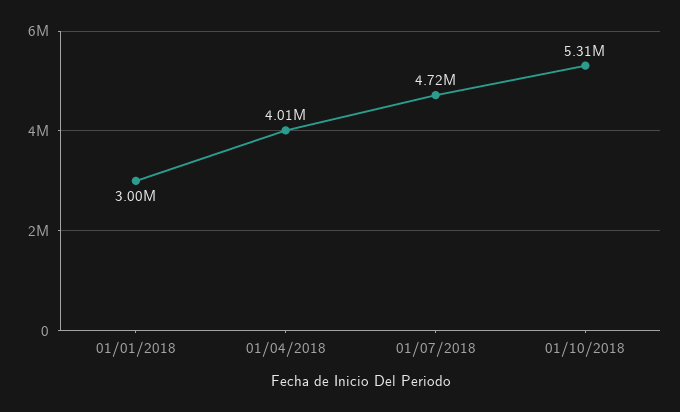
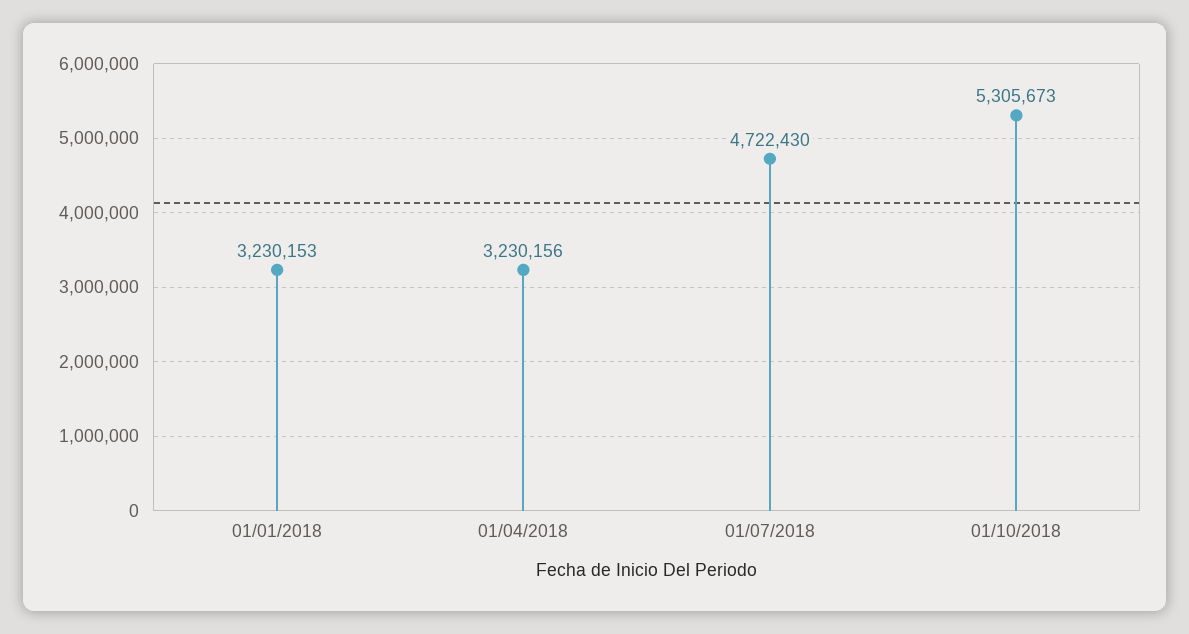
01/01/2018: 3000000 -> 3230153
01/04/2018: 4010000 -> 3230156

